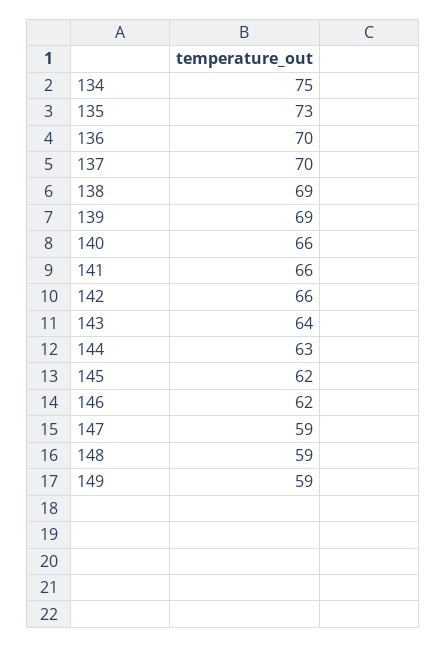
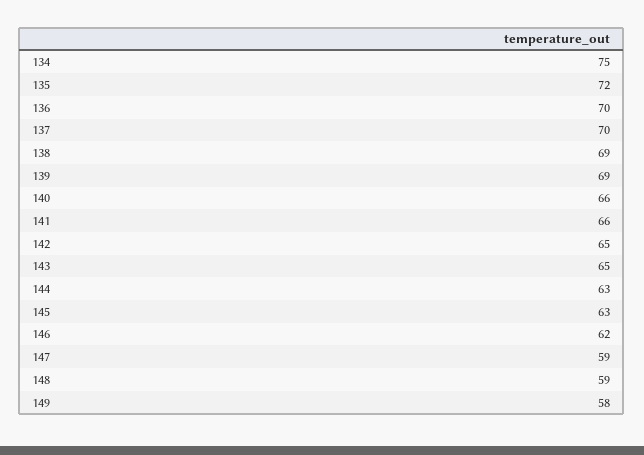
135: 73 -> 72
142: 66 -> 65
143: 64 -> 65
145: 62 -> 63
149: 59 -> 58

